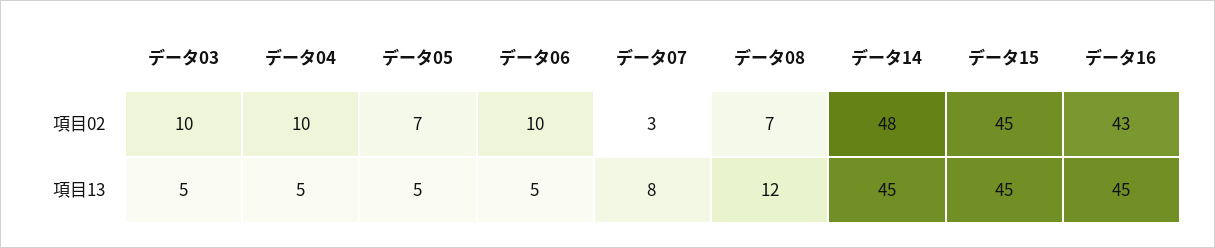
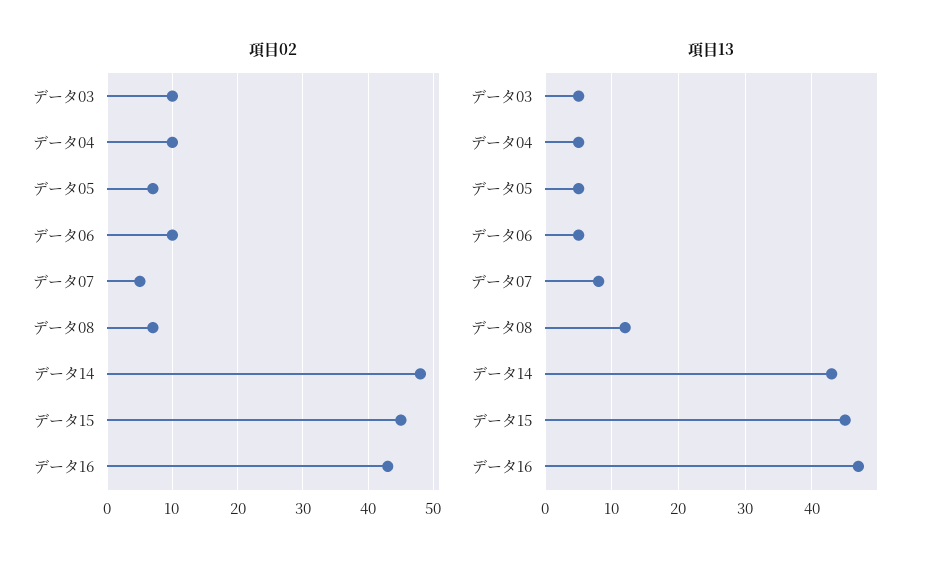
項目02, データ07: 3 -> 5
項目13, データ14: 45 -> 43
項目13, データ16: 45 -> 47

